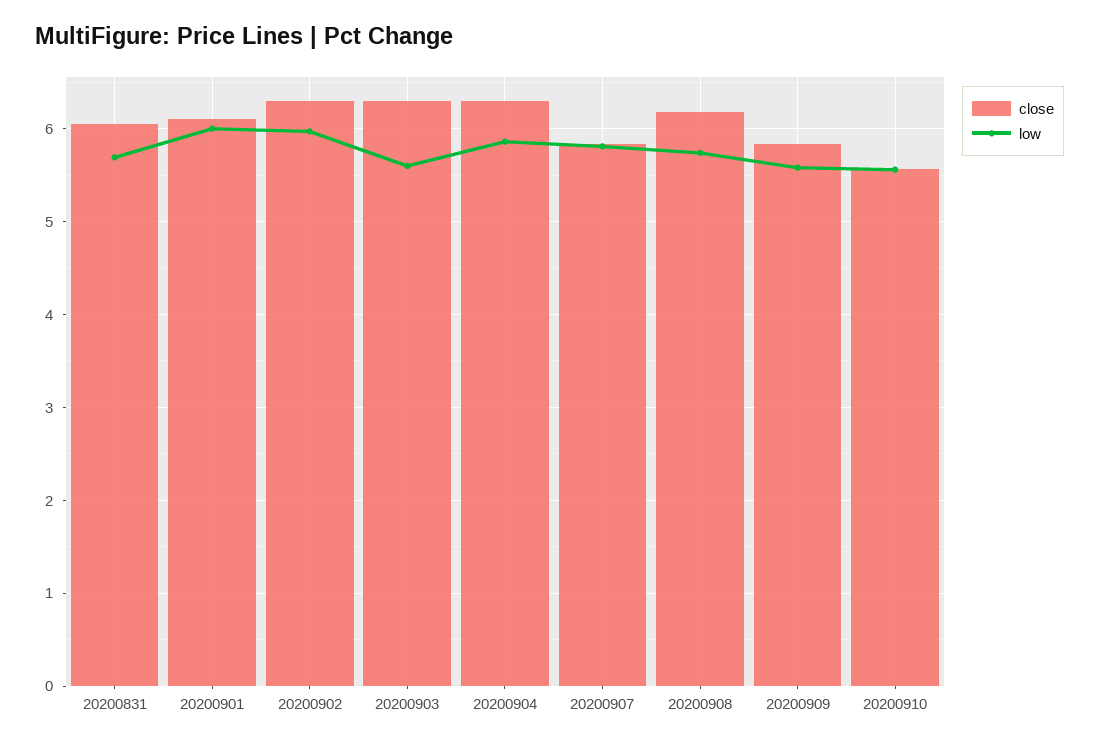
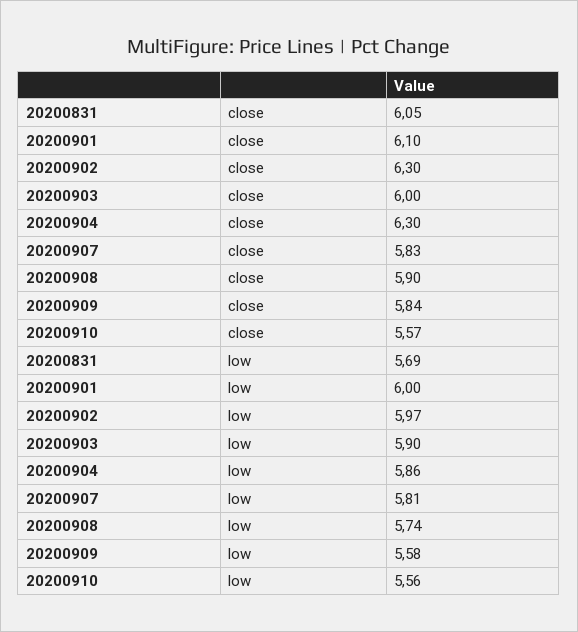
close, 20200903: 6.3 -> 6
low, 20200903: 5.6 -> 5.9
close, 20200908: 6.2 -> 5.9

